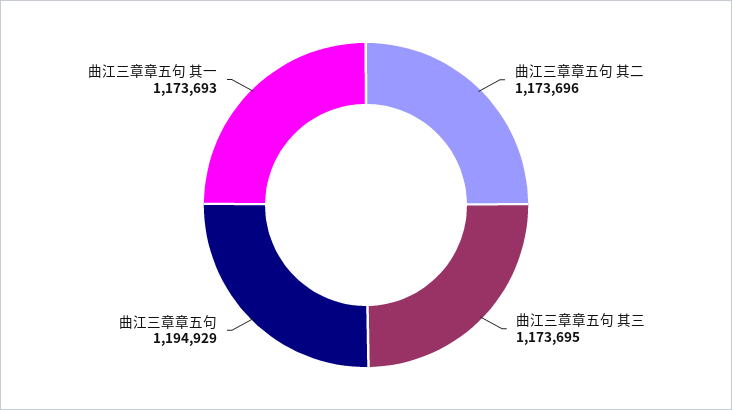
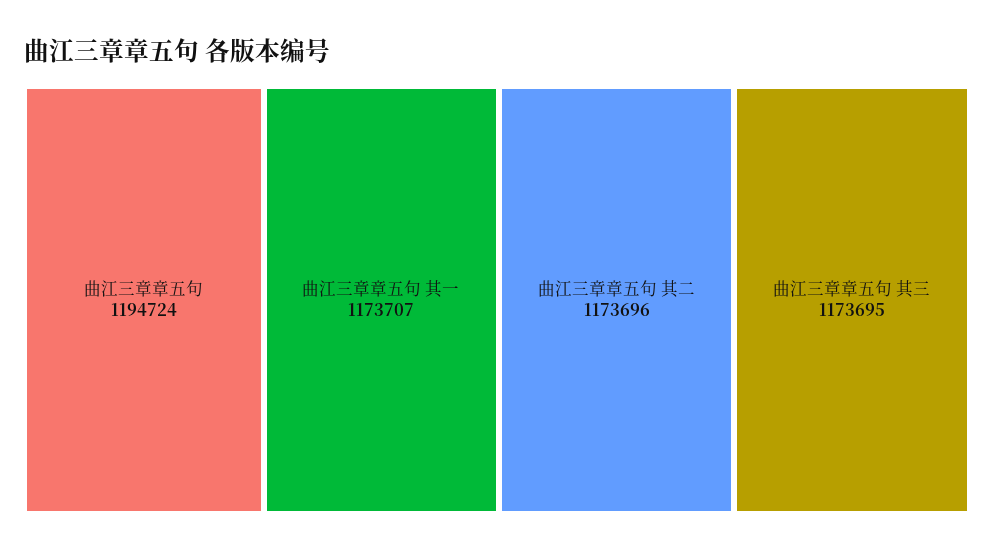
曲江三章章五句: 1194929 -> 1194724
曲江三章章五句 其一: 1173693 -> 1173707

